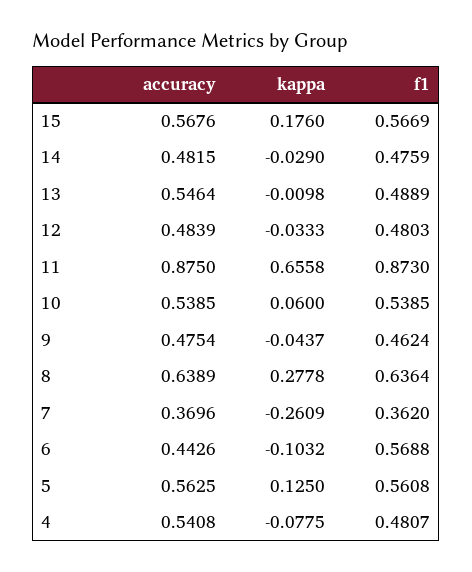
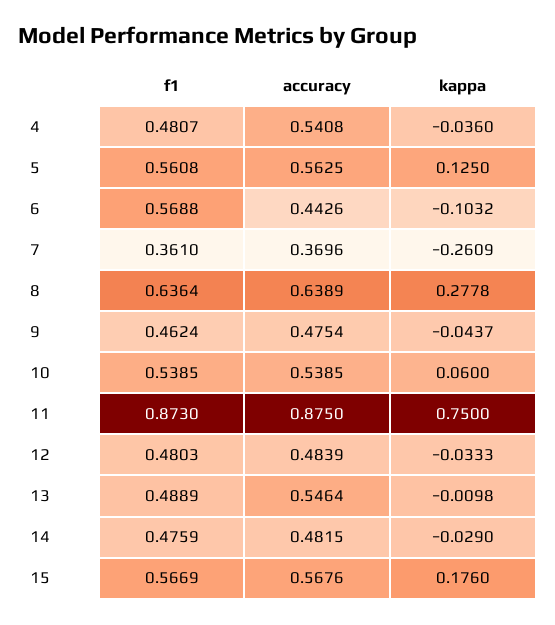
kappa, 11: 0.6558 -> 0.75
f1, 7: 0.362 -> 0.361
kappa, 4: -0.0775 -> -0.036

